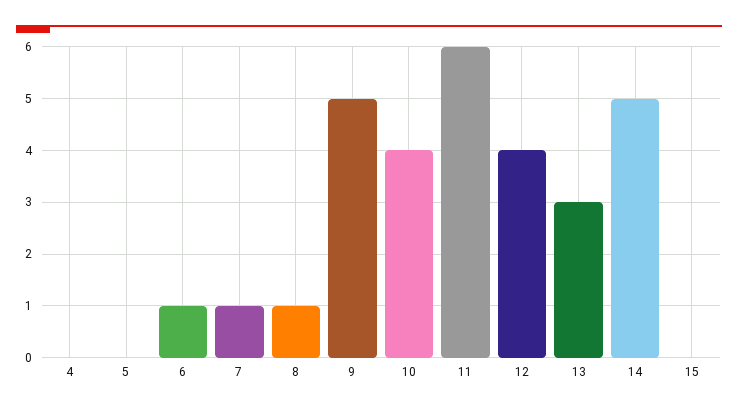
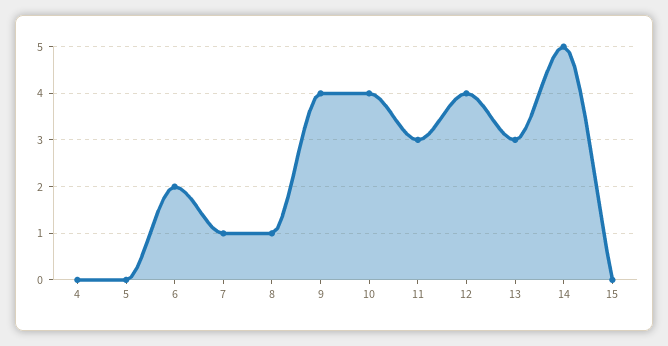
6: 1 -> 2
9: 5 -> 4
11: 6 -> 3

